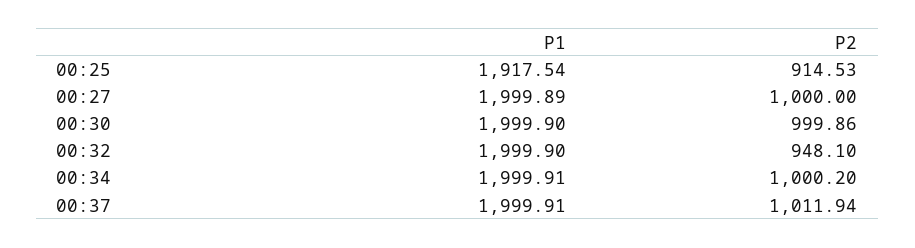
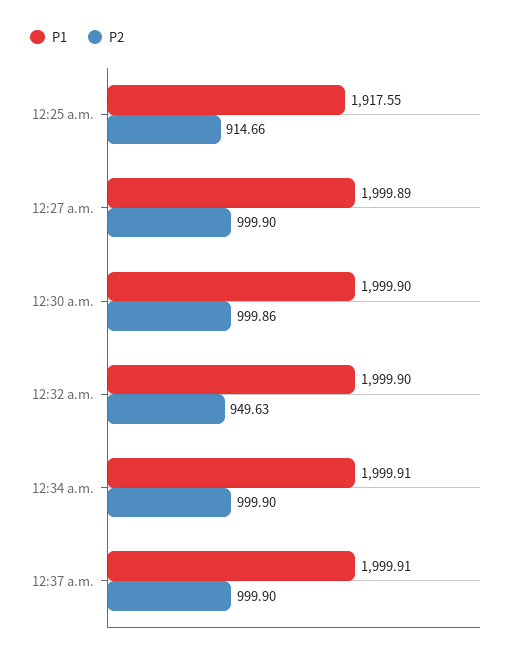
P1, 00:25: 1917.54 -> 1917.55
P2, 00:25: 914.53 -> 914.66
P2, 00:27: 1000 -> 999.9
P2, 00:32: 948.1 -> 949.63
P2, 00:34: 1000.2 -> 999.9
P2, 00:37: 1011.94 -> 999.9

